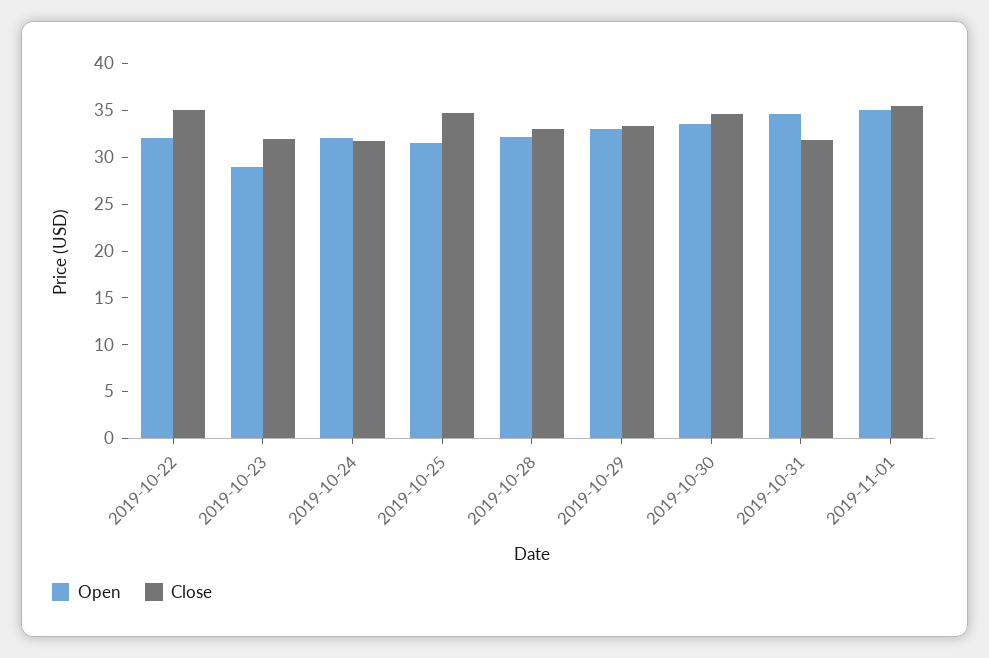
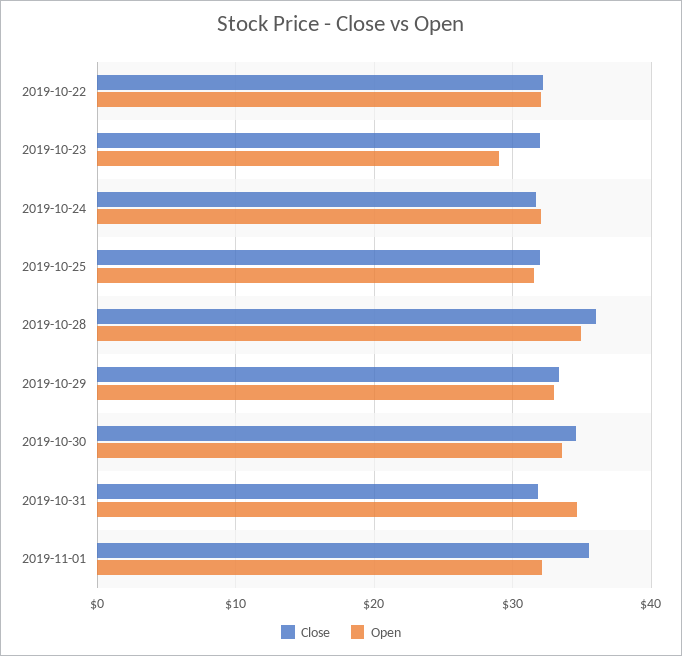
Close, 2019-10-22: 35 -> 32
Close, 2019-10-25: 35 -> 32
Open, 2019-10-28: 32 -> 35
Close, 2019-10-28: 33 -> 36
Open, 2019-11-01: 35 -> 32

